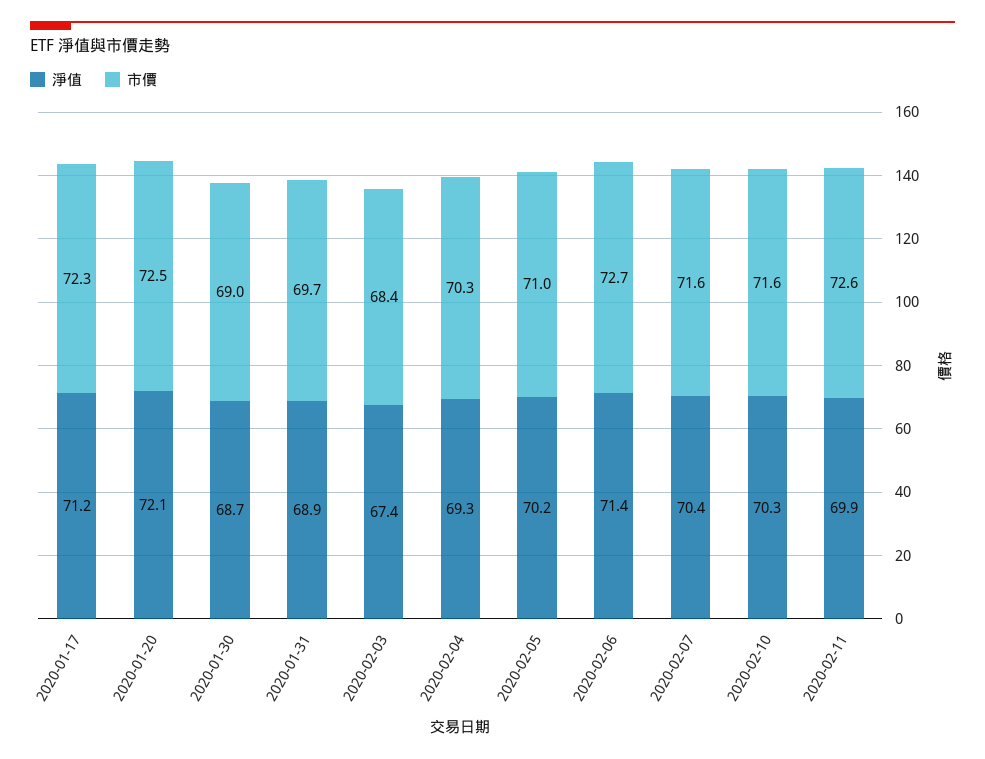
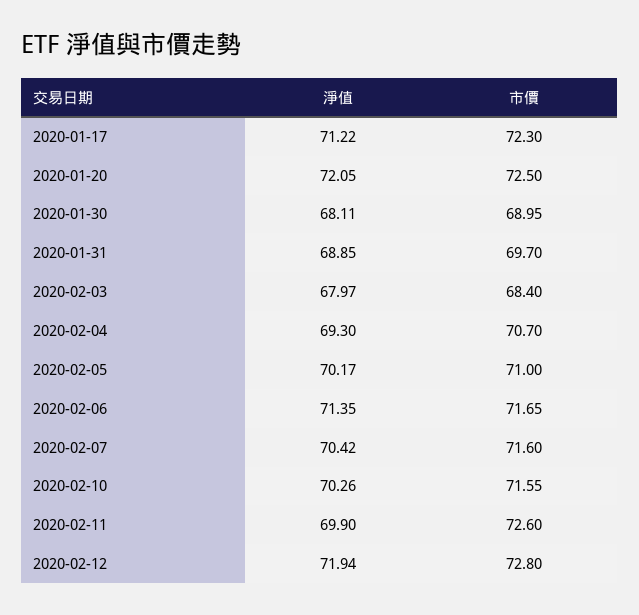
淨值, 2020-01-30: 68.7 -> 68.11
淨值, 2020-02-03: 67.4 -> 67.97
市價, 2020-02-04: 70.3 -> 70.7
市價, 2020-02-06: 72.7 -> 71.65
淨值, 2020-02-12: none -> 71.94
市價, 2020-02-12: none -> 72.8

